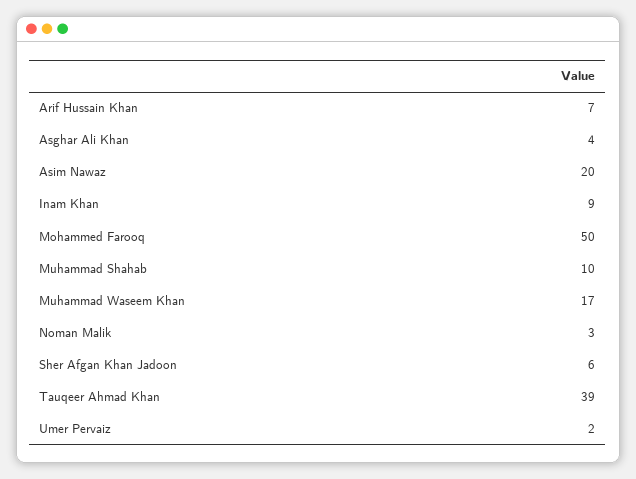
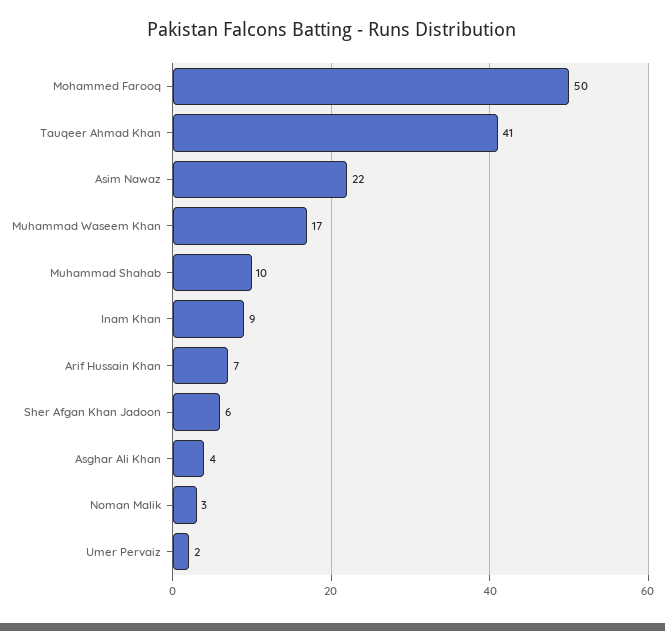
Asim Nawaz: 20 -> 22
Tauqeer Ahmad Khan: 39 -> 41

